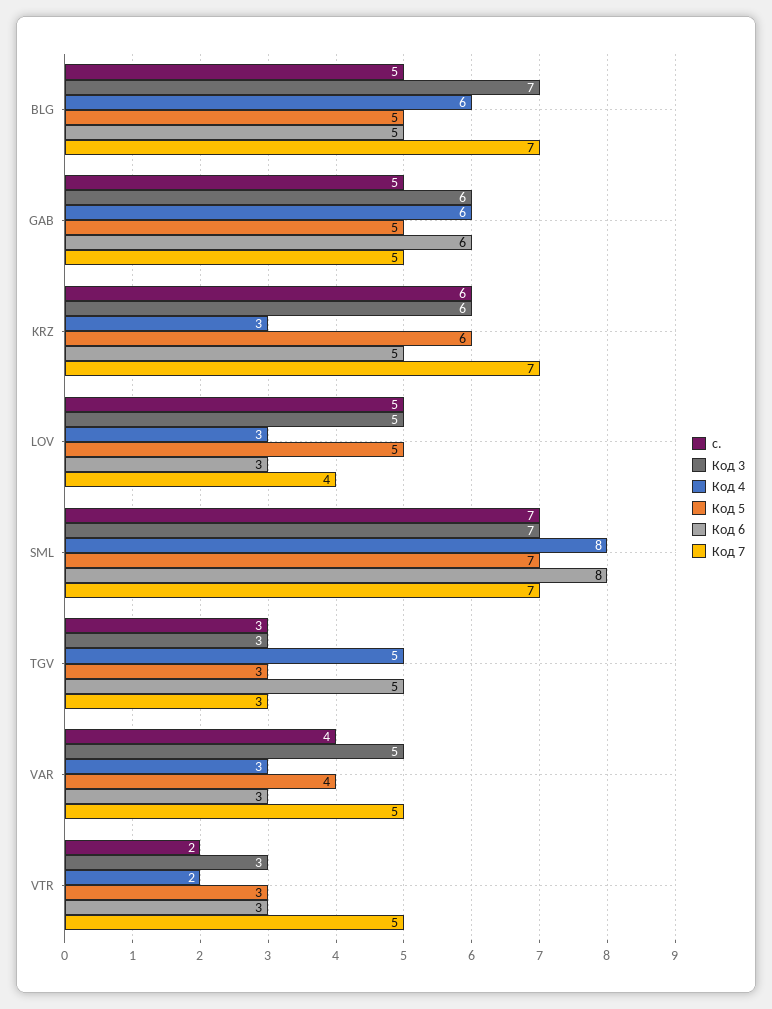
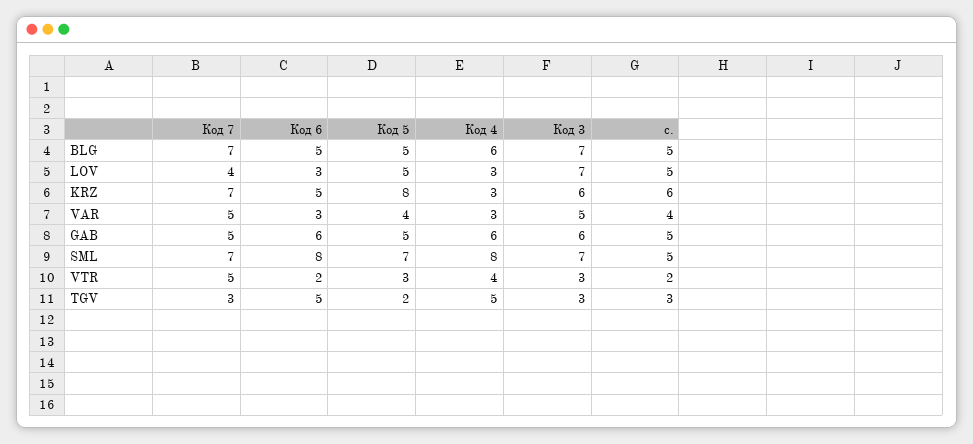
Код 5, KRZ: 6 -> 8
Код 3, LOV: 5 -> 7
с., SML: 7 -> 5
Код 5, TGV: 3 -> 2
Код 4, VTR: 2 -> 4
Код 6, VTR: 3 -> 2

